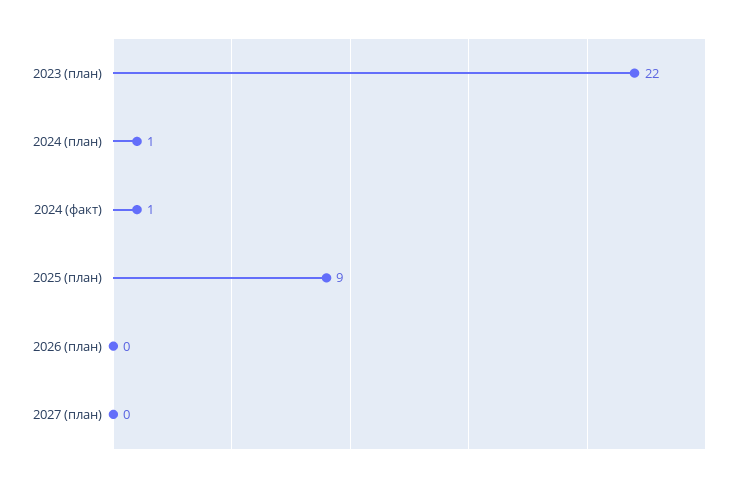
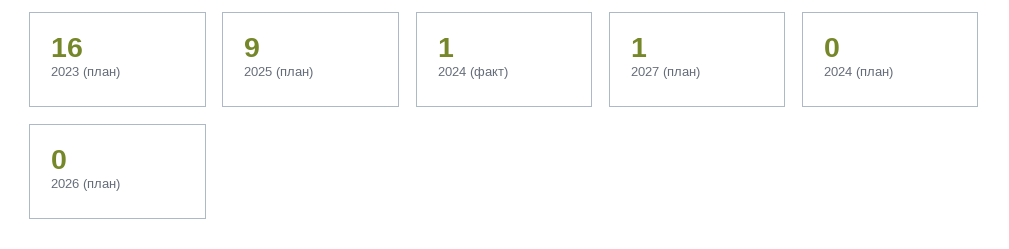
2023 (план): 22 -> 16
2024 (план): 1 -> 0
2027 (план): 0 -> 1

